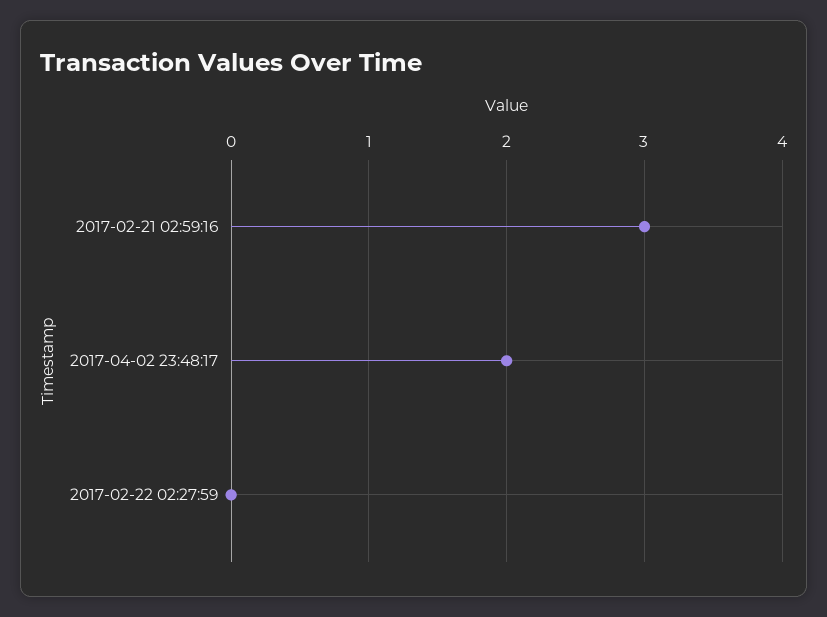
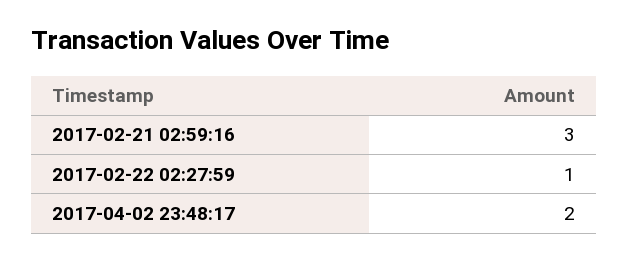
2017-02-22 02:27:59: 0 -> 1

